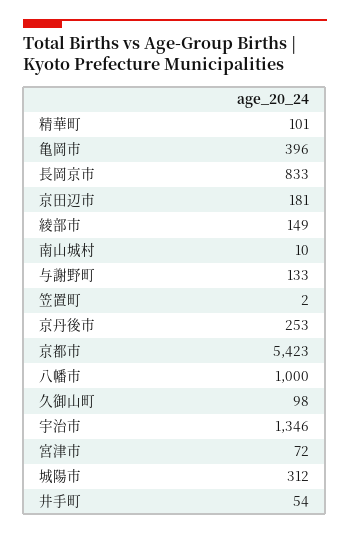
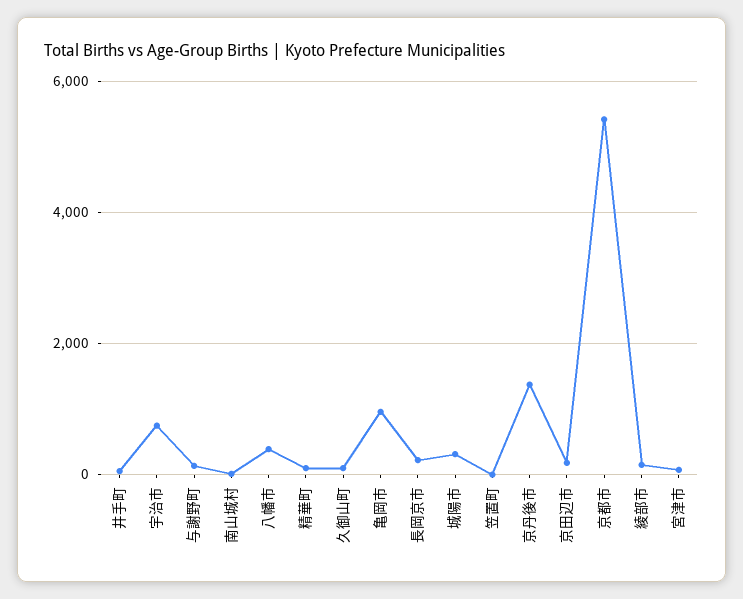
亀岡市: 396 -> 1000
長岡京市: 833 -> 200
京丹後市: 253 -> 1400
八幡市: 1000 -> 400
宇治市: 1346 -> 800

